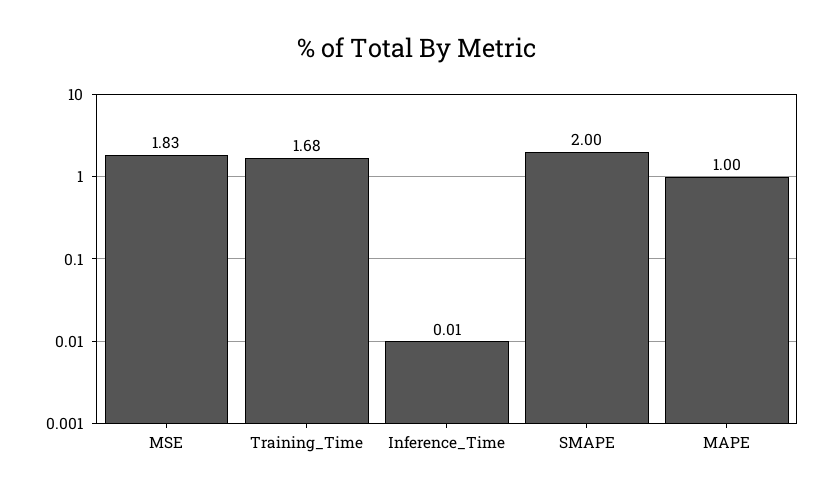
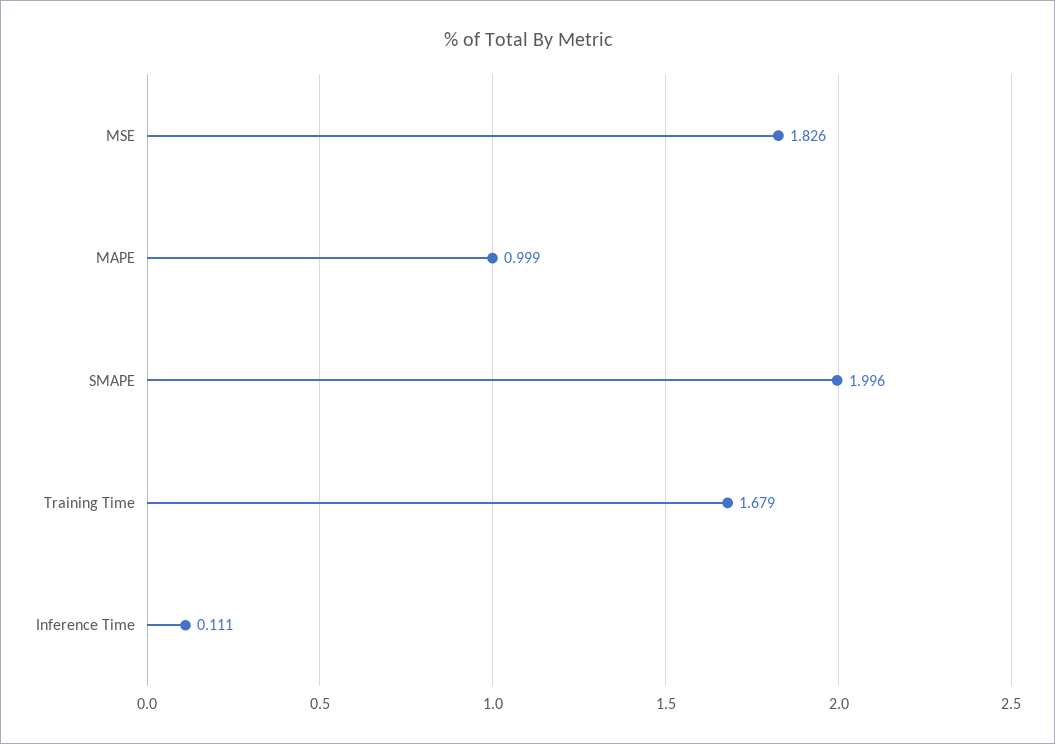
Inference_Time: 0.01 -> 0.111

